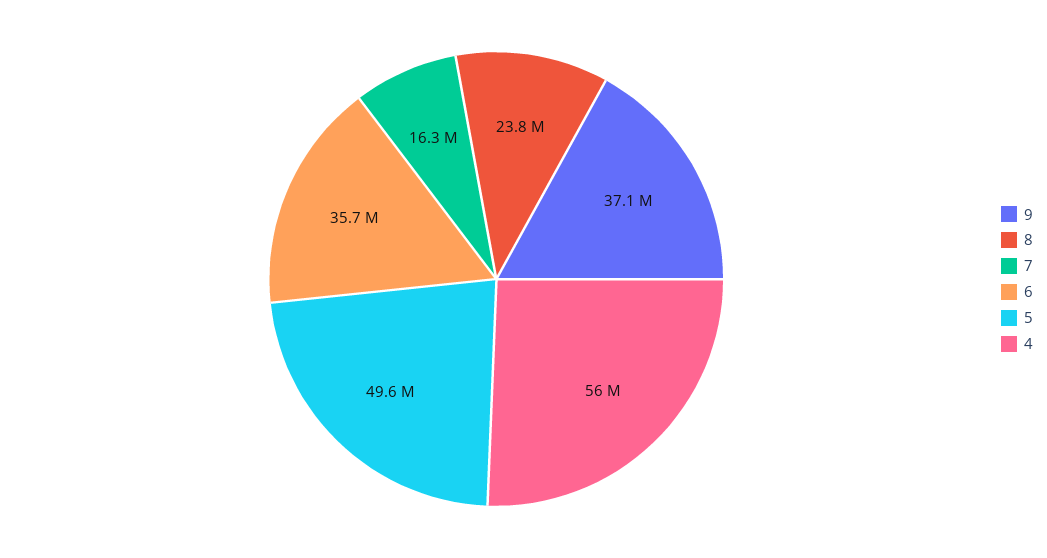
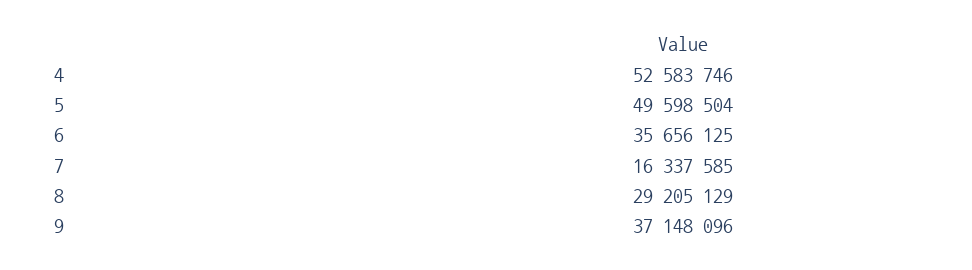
8: 23800000 -> 29205129
4: 56000000 -> 52583746

